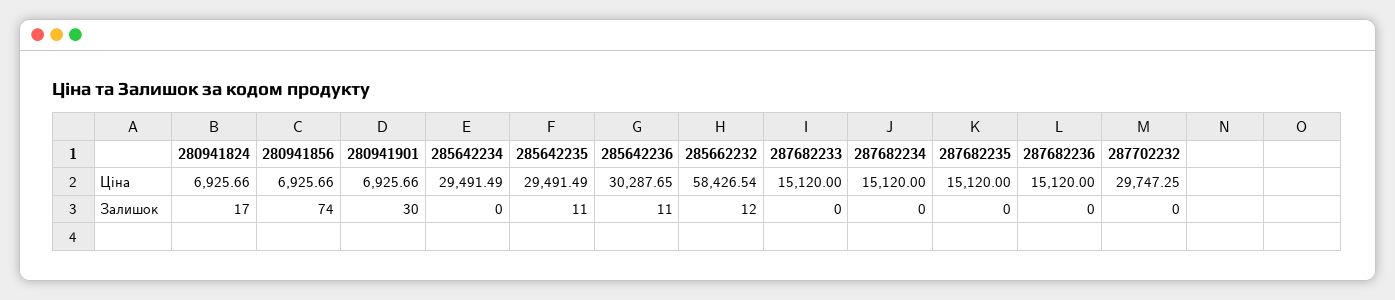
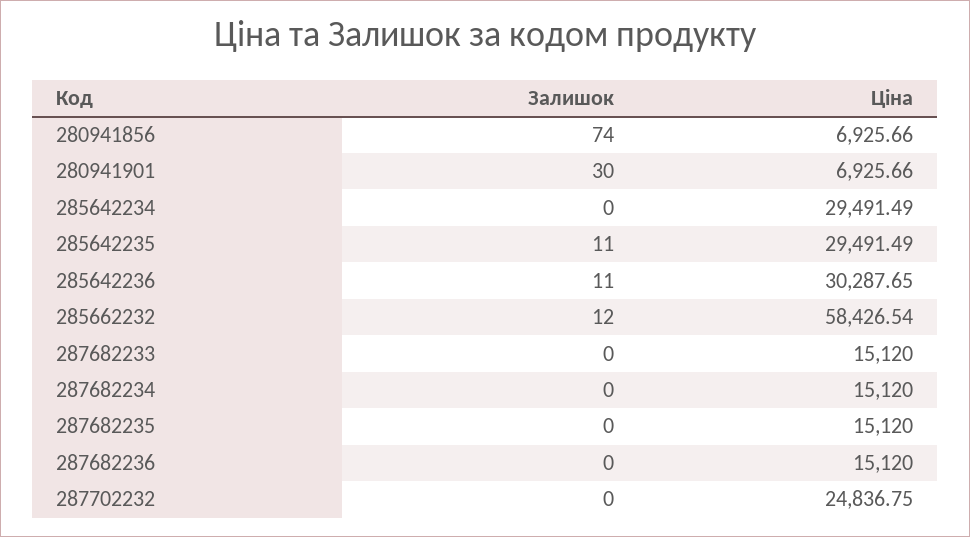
280941824, Ціна: 6925.66 -> none
287702232, Ціна: 29747.25 -> 24836.75
280941824, Залишок: 17 -> none

